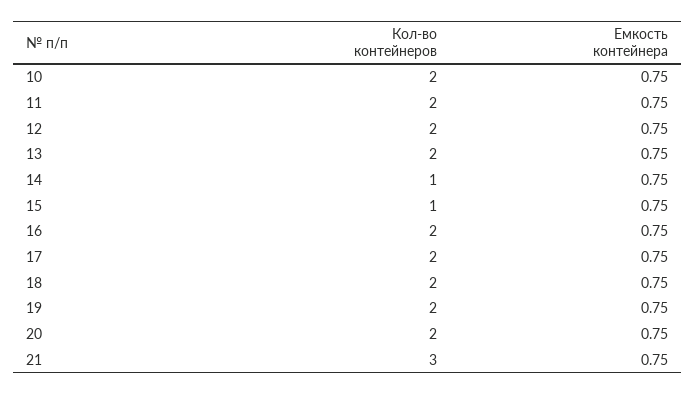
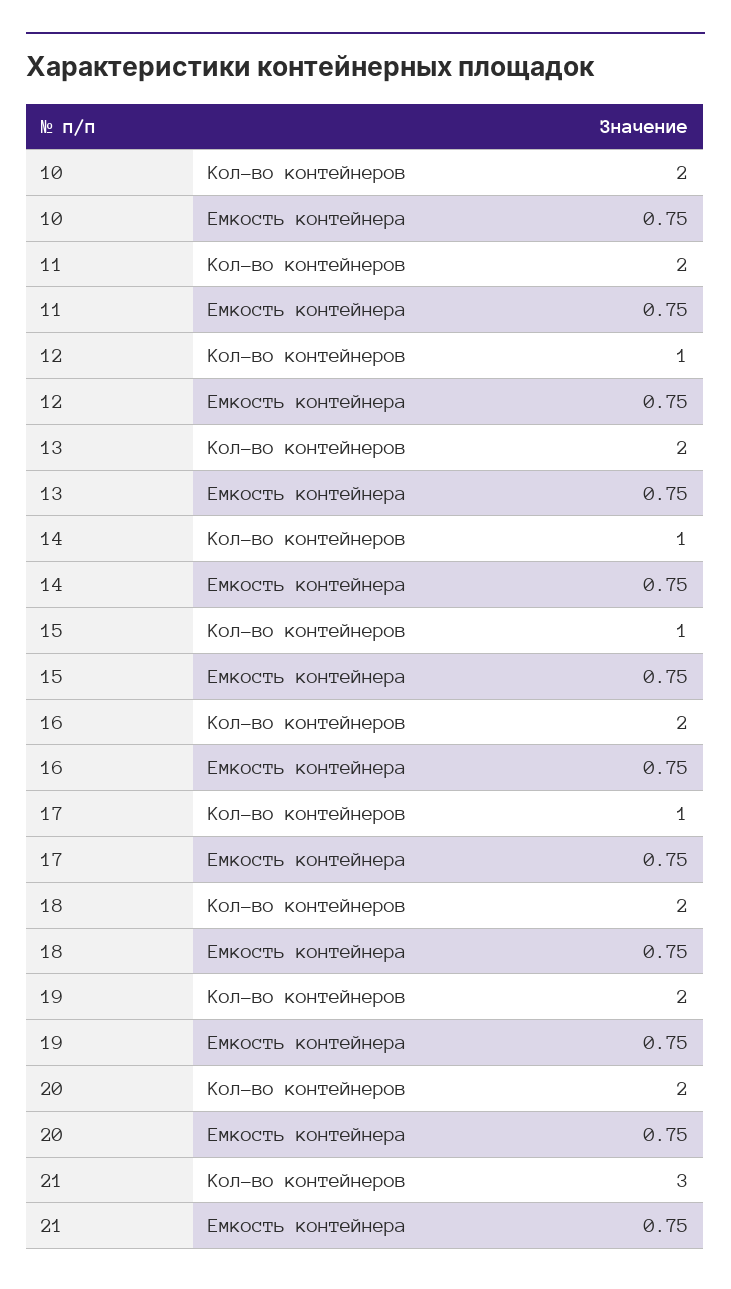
Кол-во контейнеров, 12: 2 -> 1
Кол-во контейнеров, 17: 2 -> 1

